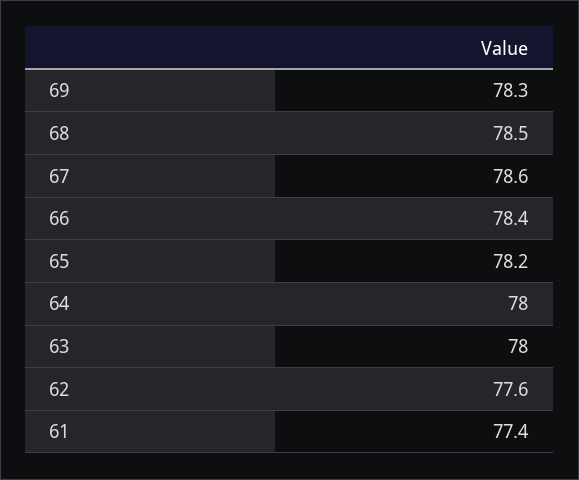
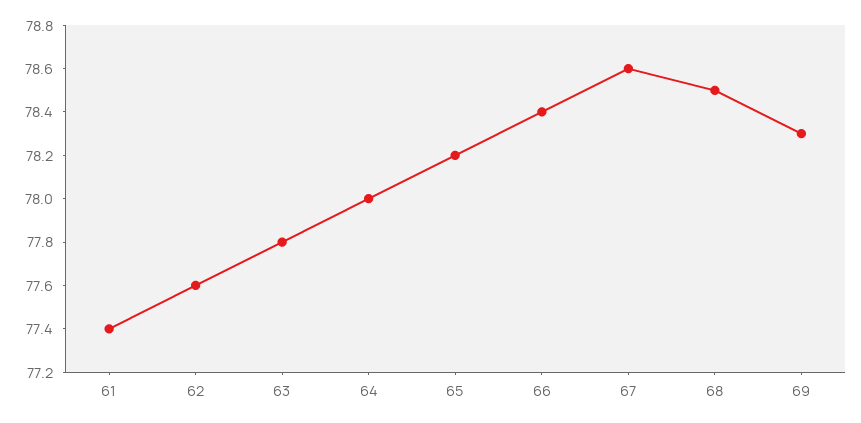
63: 78 -> 77.8

